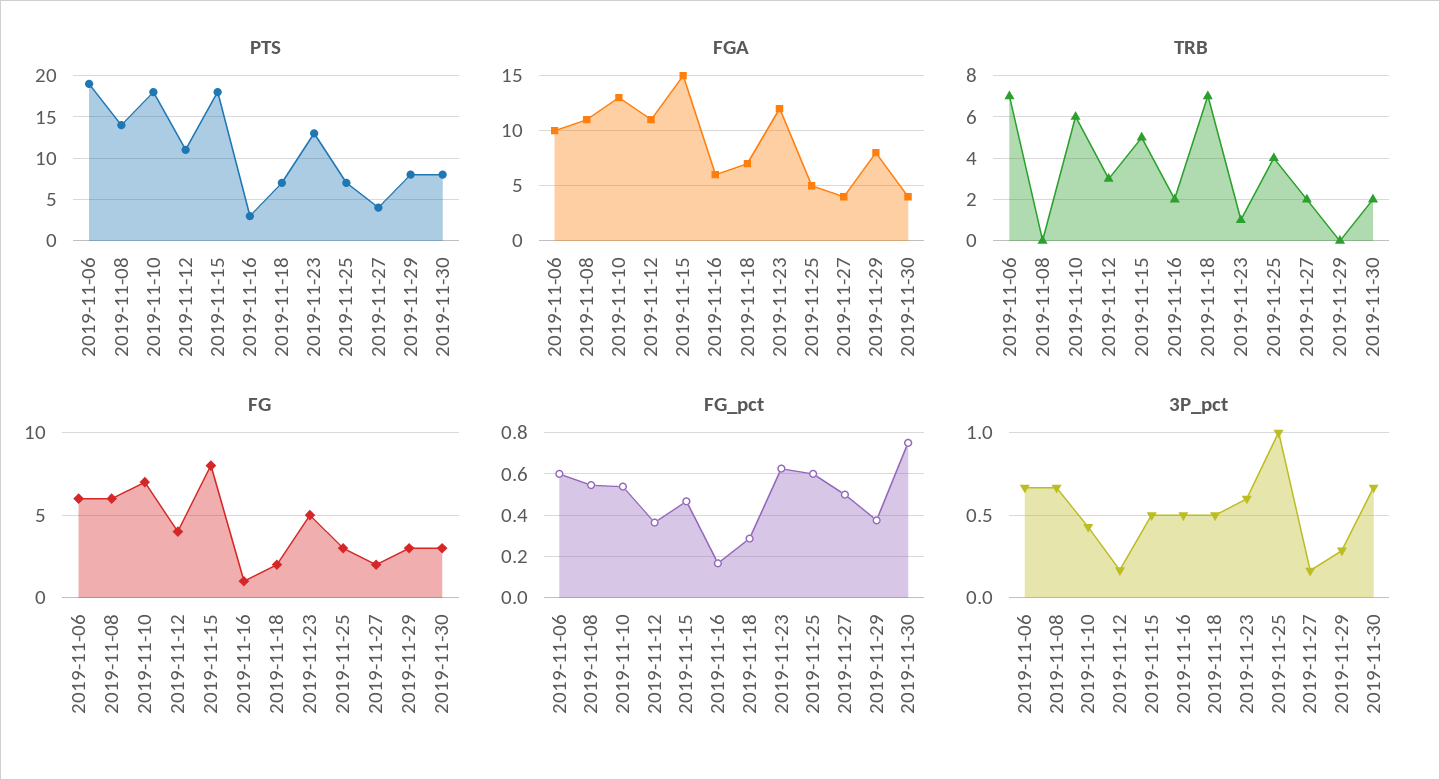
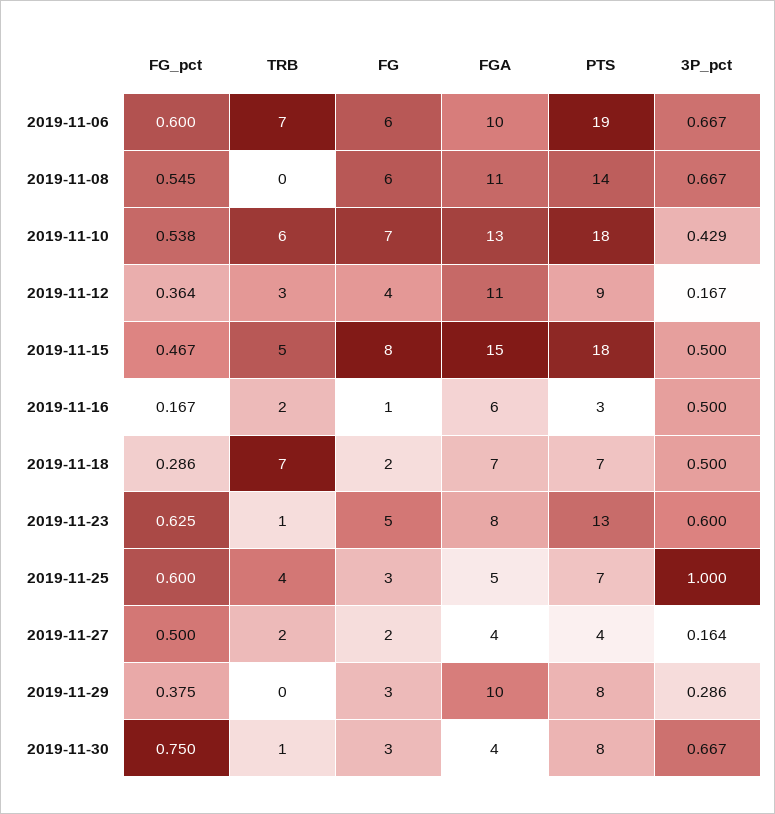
PTS, 2019-11-12: 11 -> 9
FGA, 2019-11-23: 12 -> 8
FGA, 2019-11-29: 8 -> 10
TRB, 2019-11-30: 2 -> 1

